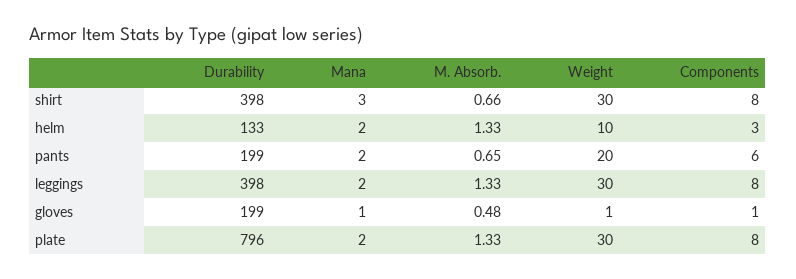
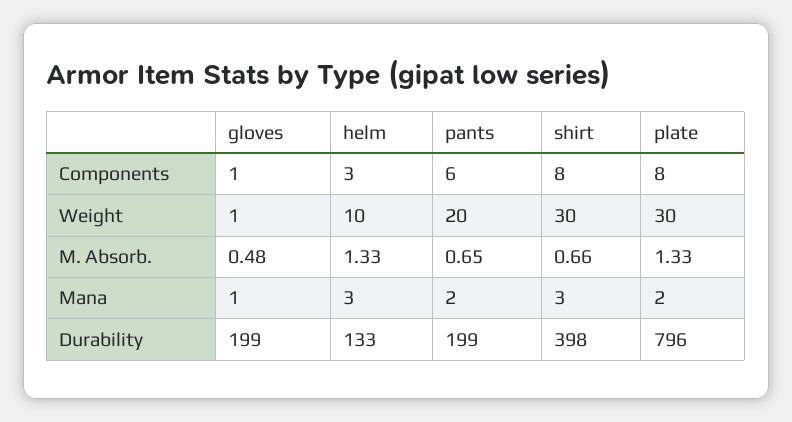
Mana, helm: 2 -> 3
Durability, leggings: 398 -> none
Mana, leggings: 2 -> none
M. Absorb., leggings: 1.33 -> none
Weight, leggings: 30 -> none
Components, leggings: 8 -> none

